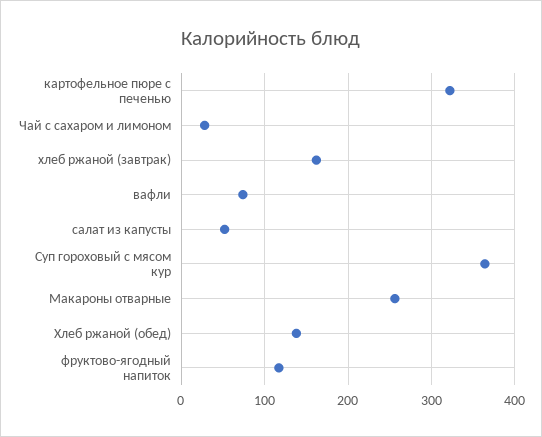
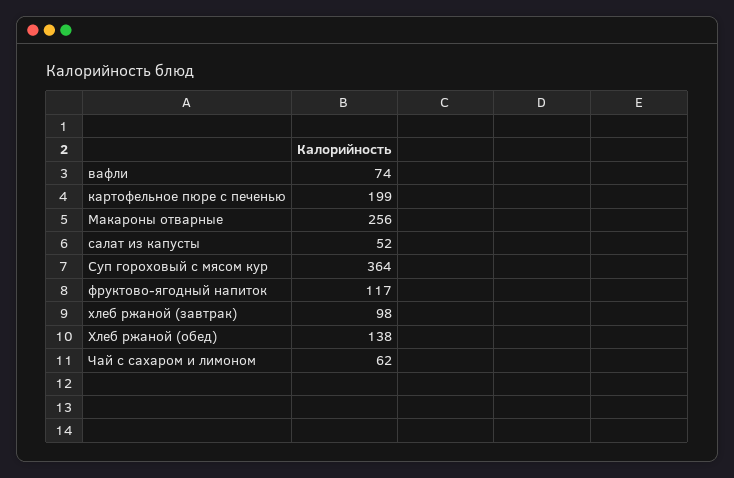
картофельное пюре с печенью: 320 -> 199
Чай с сахаром и лимоном: 30 -> 62
хлеб ржаной (завтрак): 160 -> 98

